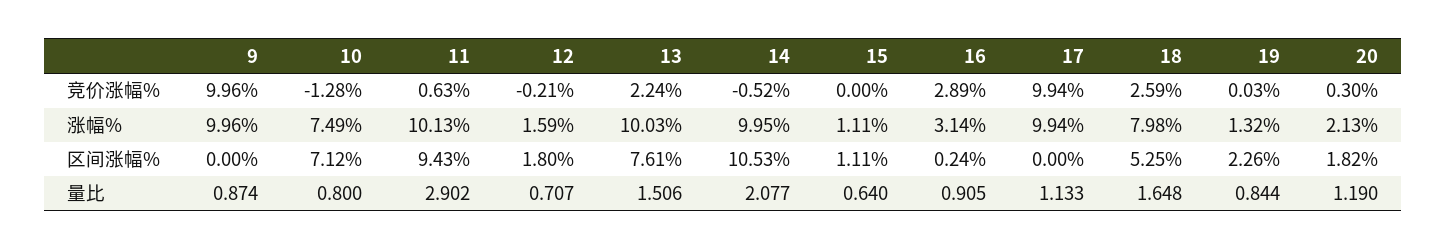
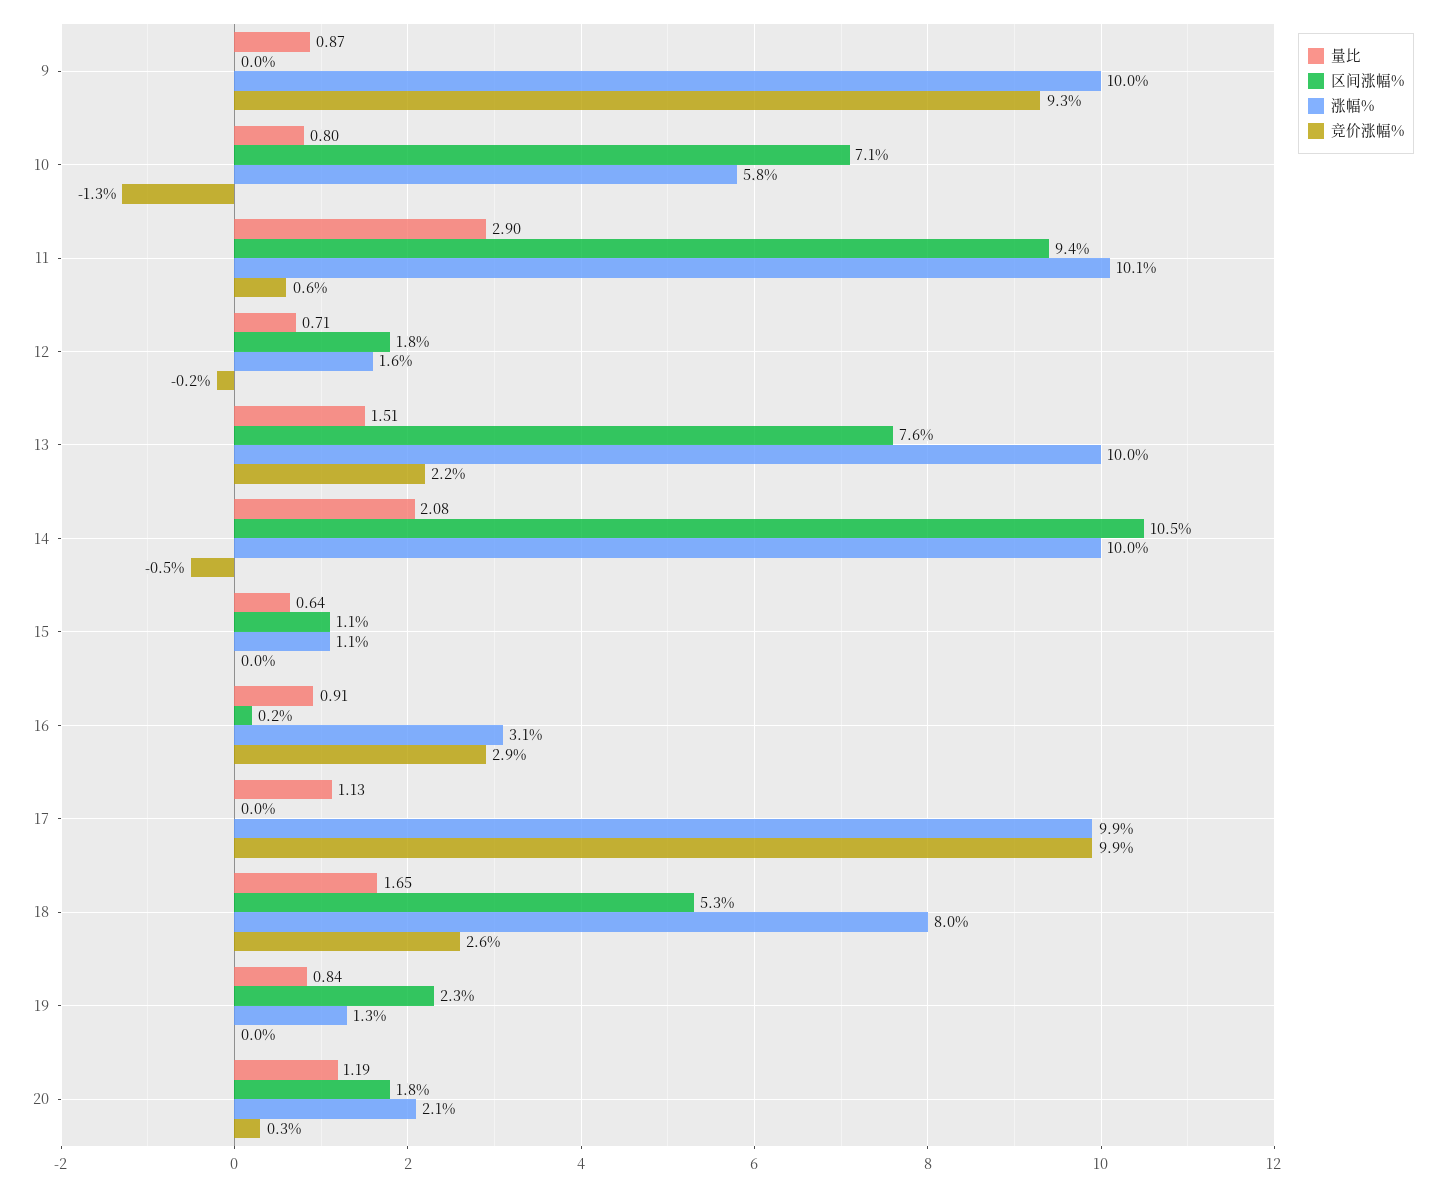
竞价涨幅%, 9: 9.96 -> 9.3
涨幅%, 10: 7.49 -> 5.8

